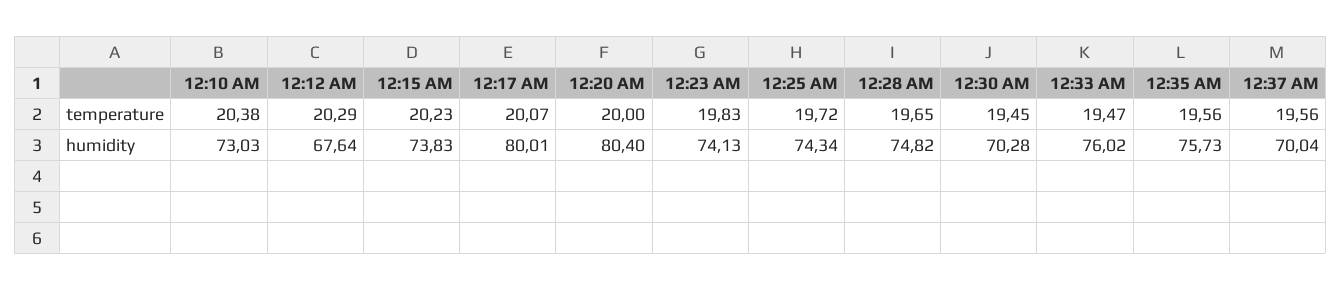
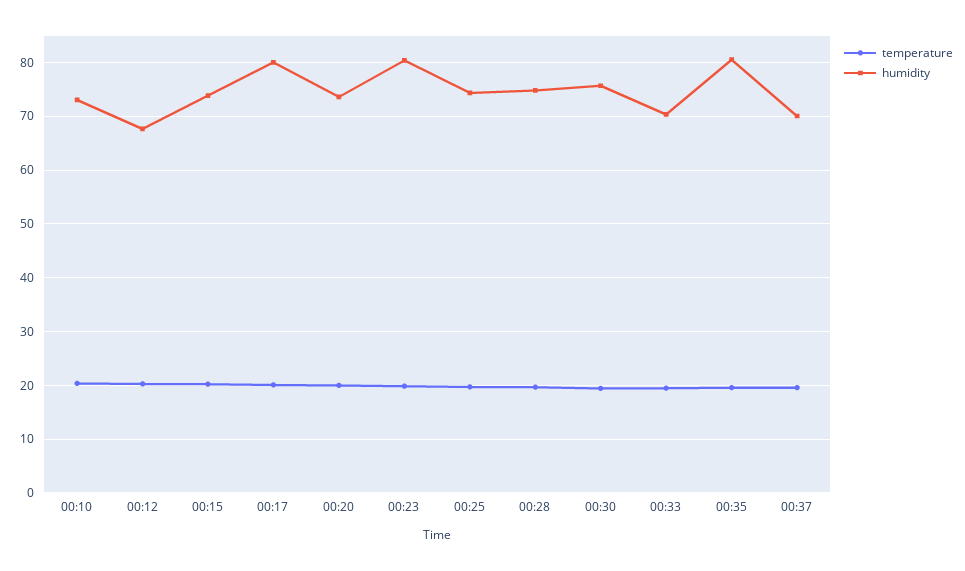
humidity, 12:20 AM: 80.4 -> 74
humidity, 12:23 AM: 74.13 -> 80
humidity, 12:30 AM: 70.28 -> 76
humidity, 12:33 AM: 76.02 -> 70
humidity, 12:35 AM: 75.73 -> 80

